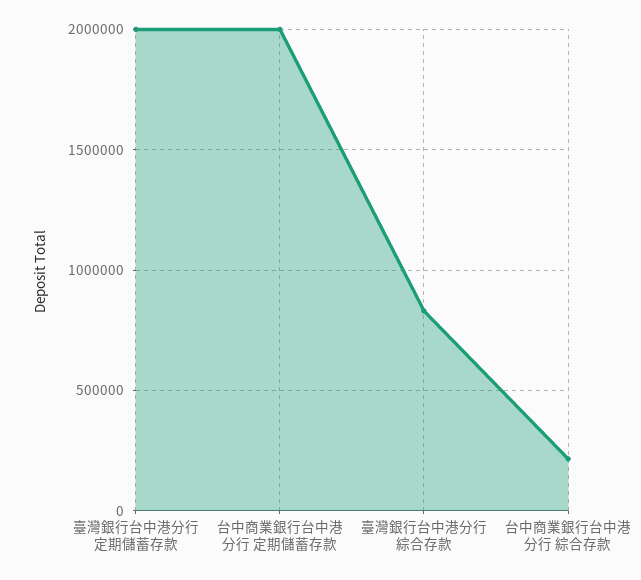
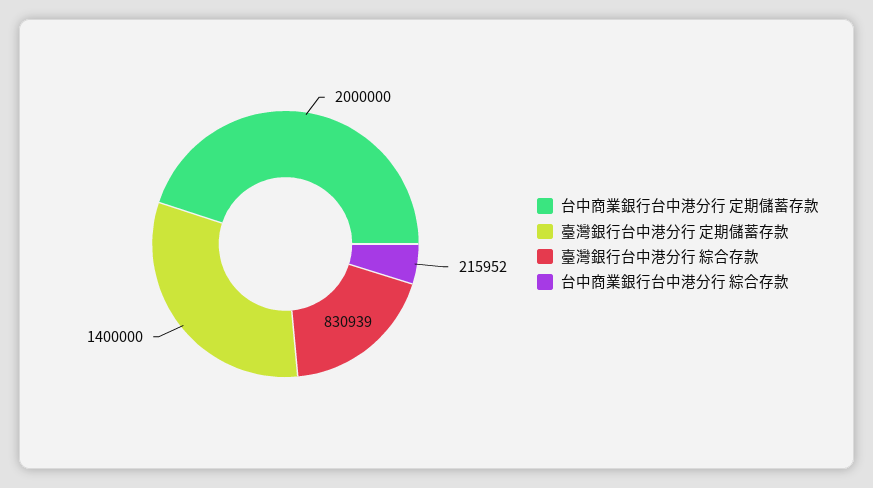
臺灣銀行台中港分行 定期儲蓄存款: 2000000 -> 1400000

